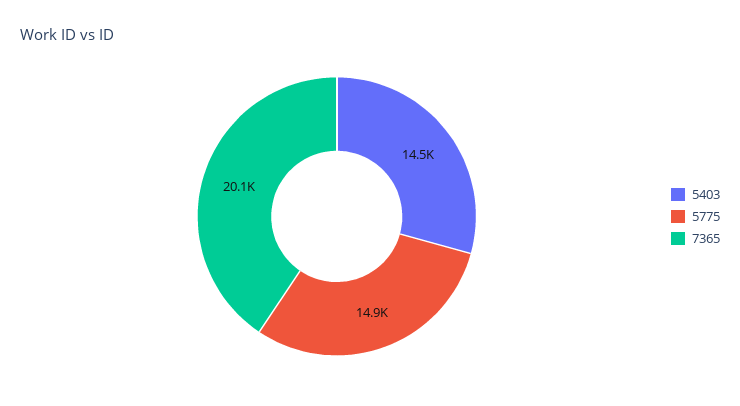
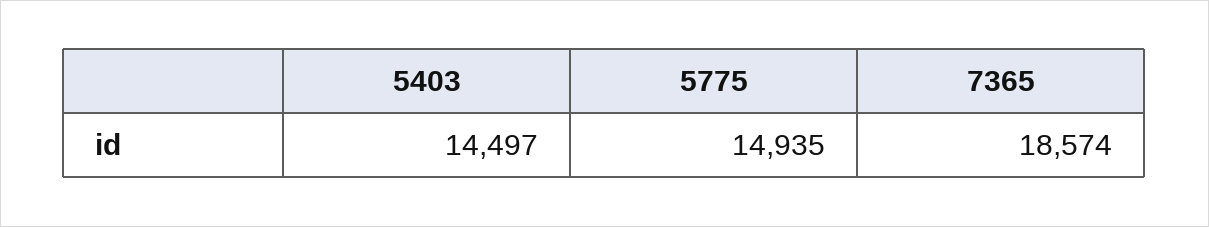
7365: 20100 -> 18574

